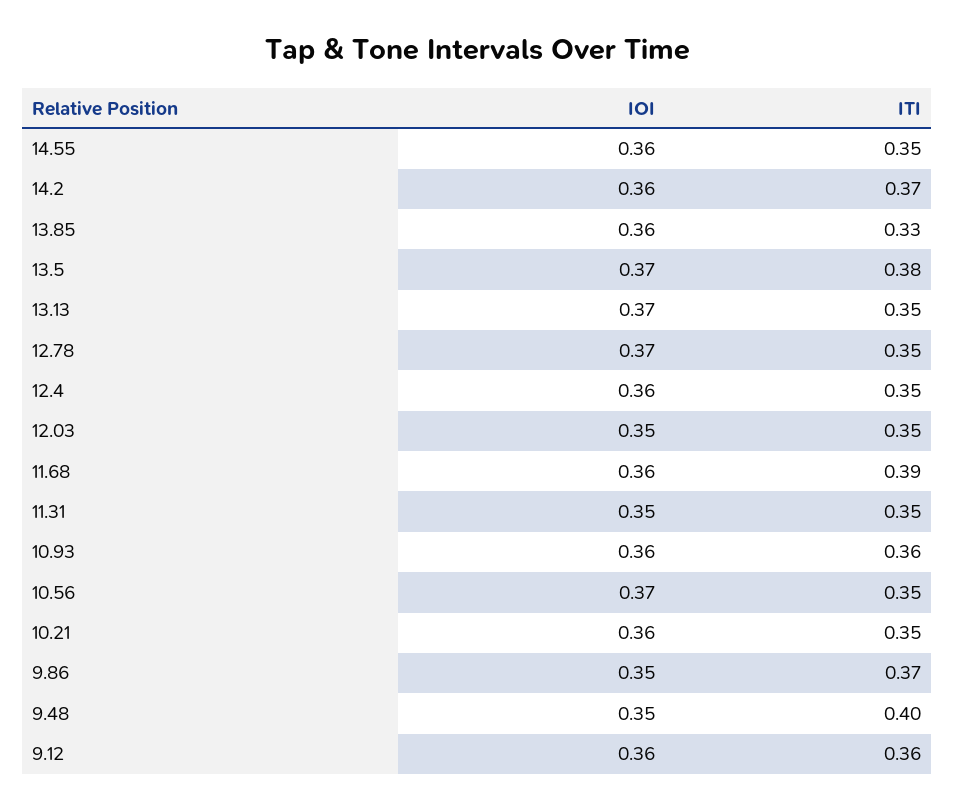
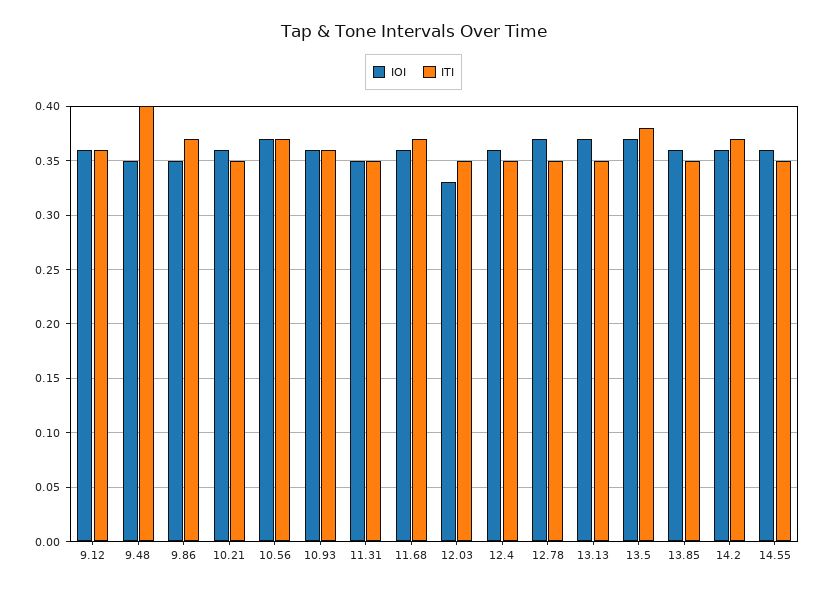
ITI, 13.85: 0.33 -> 0.35
IOI, 12.03: 0.35 -> 0.33
ITI, 11.68: 0.39 -> 0.37
ITI, 10.56: 0.35 -> 0.37

